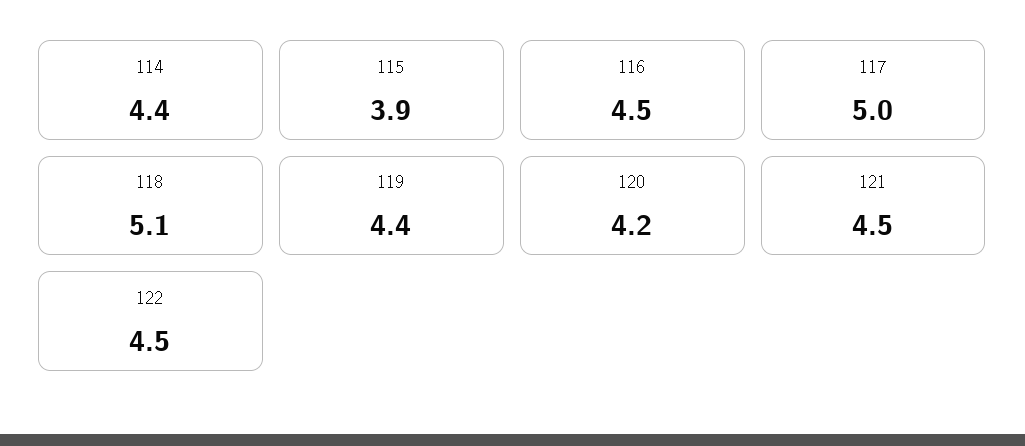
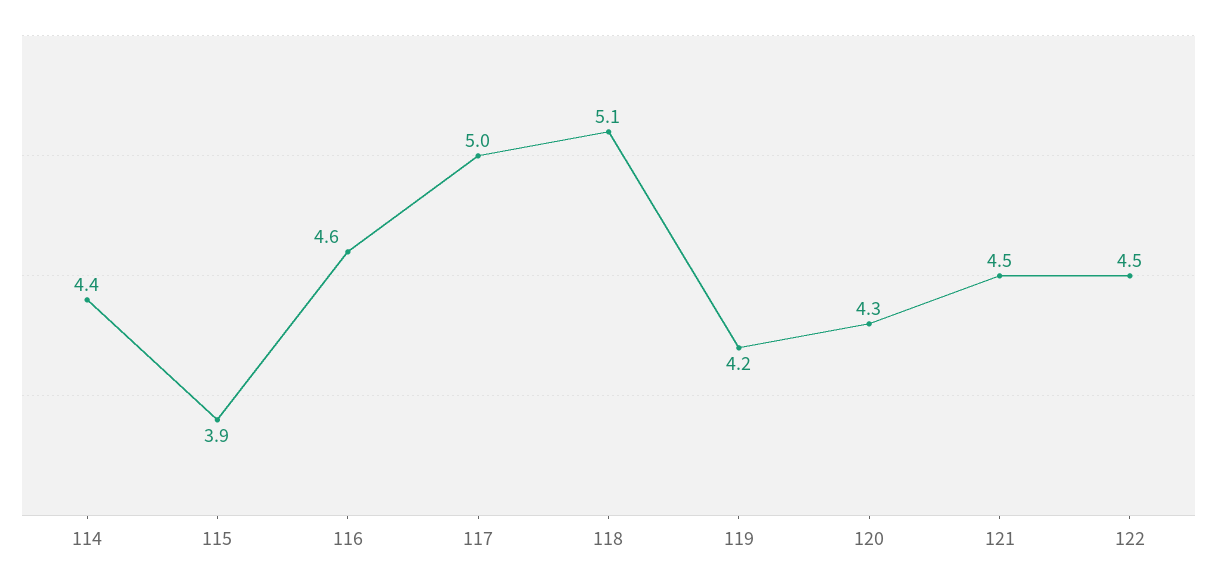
116: 4.5 -> 4.6
119: 4.4 -> 4.2
120: 4.2 -> 4.3

